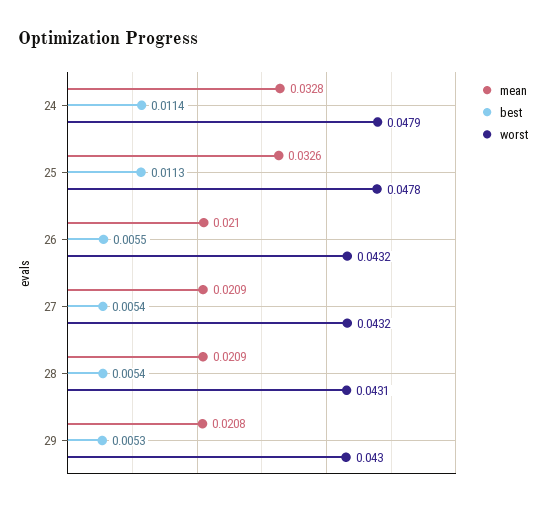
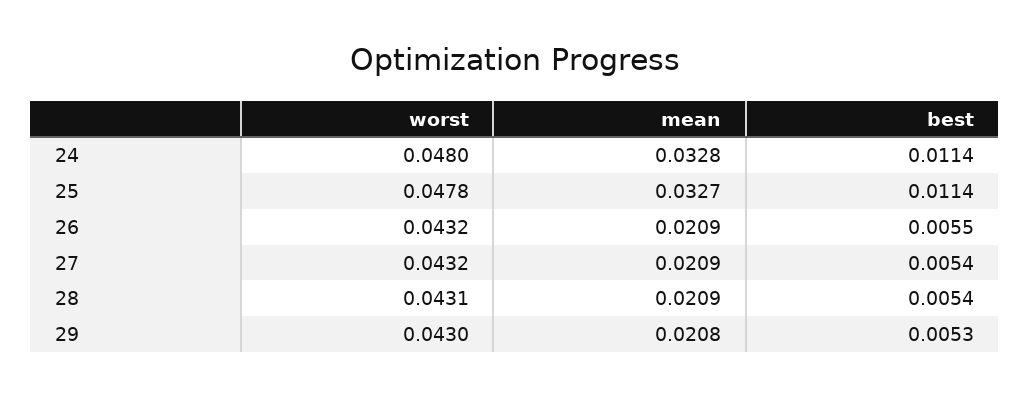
worst, 24: 0.0479 -> 0.048
mean, 25: 0.0326 -> 0.0327
best, 25: 0.0113 -> 0.0114
mean, 26: 0.021 -> 0.0209

